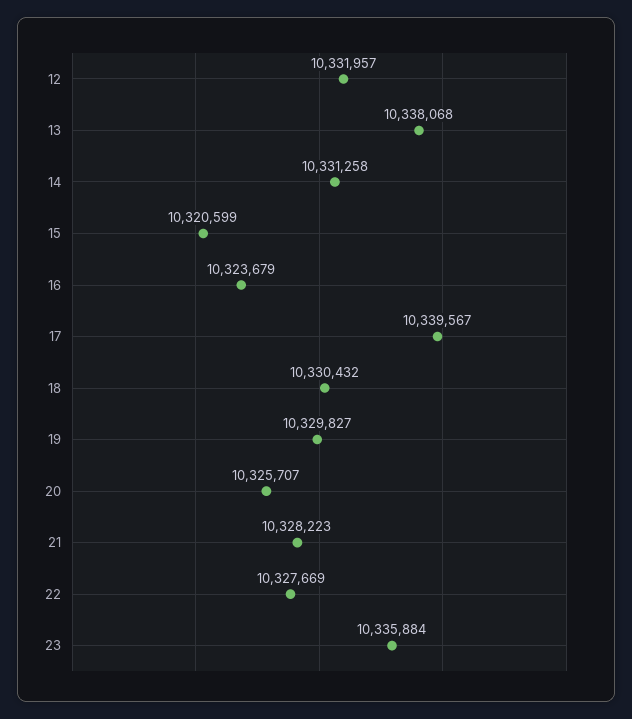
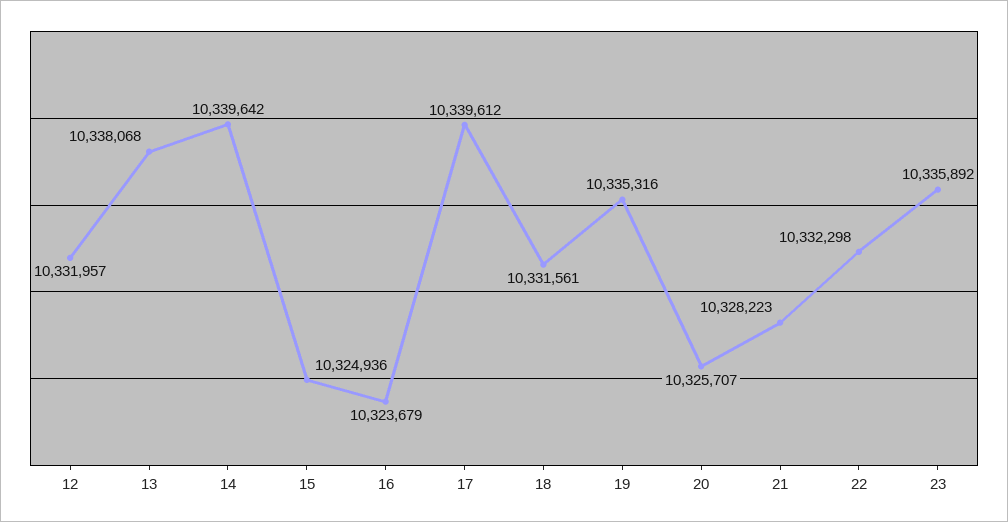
14: 10331258 -> 10339642
15: 10320599 -> 10324936
17: 10339567 -> 10339612
18: 10330432 -> 10331561
19: 10329827 -> 10335316
22: 10327669 -> 10332298
23: 10335884 -> 10335892

